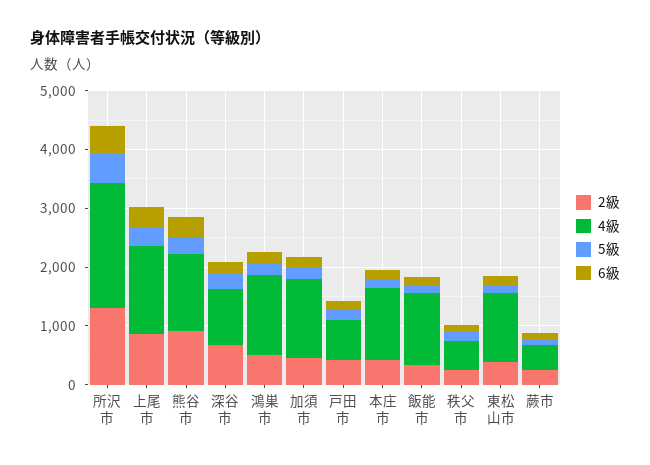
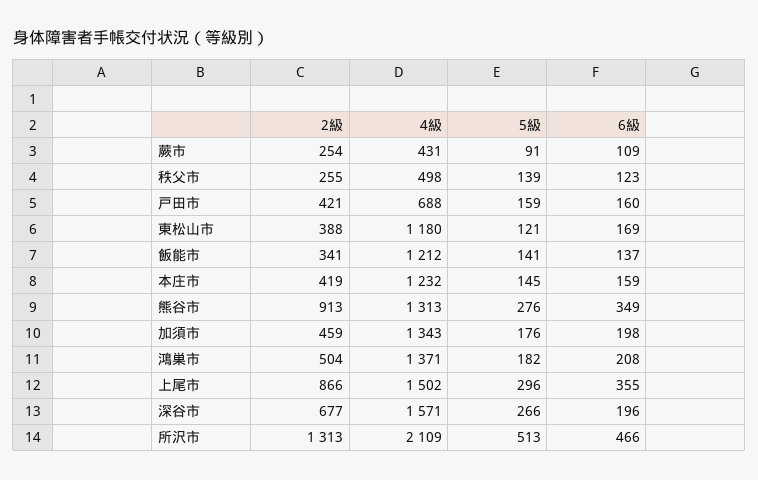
4級, 深谷市: 1000 -> 1571

